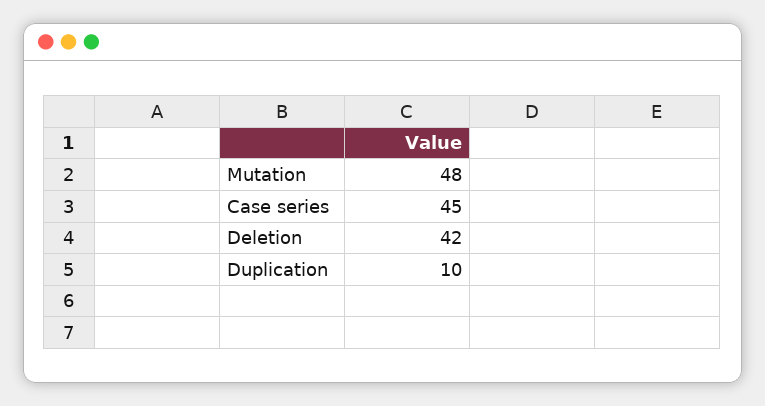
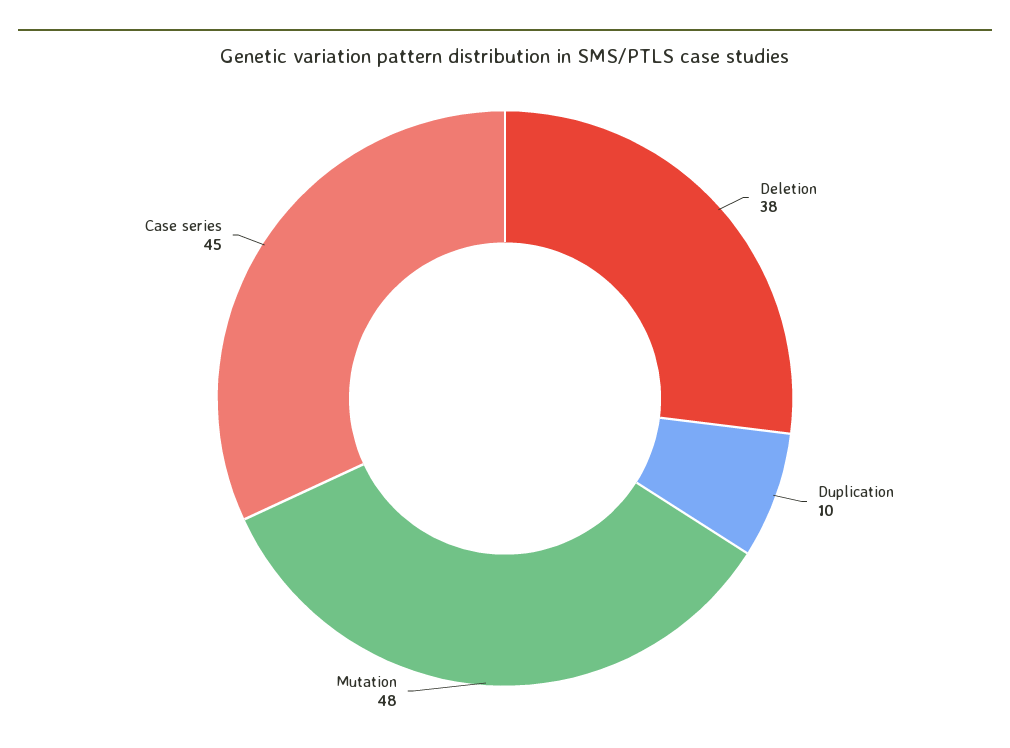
Deletion: 42 -> 38

